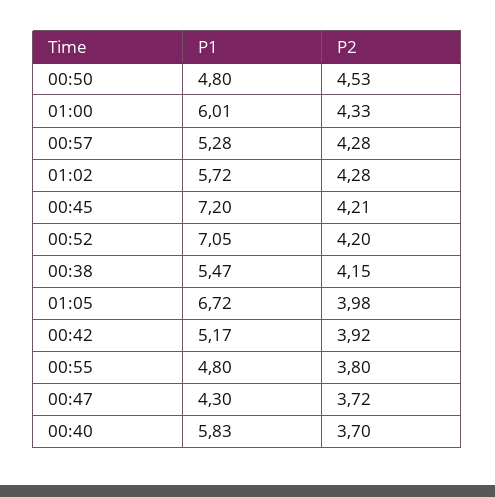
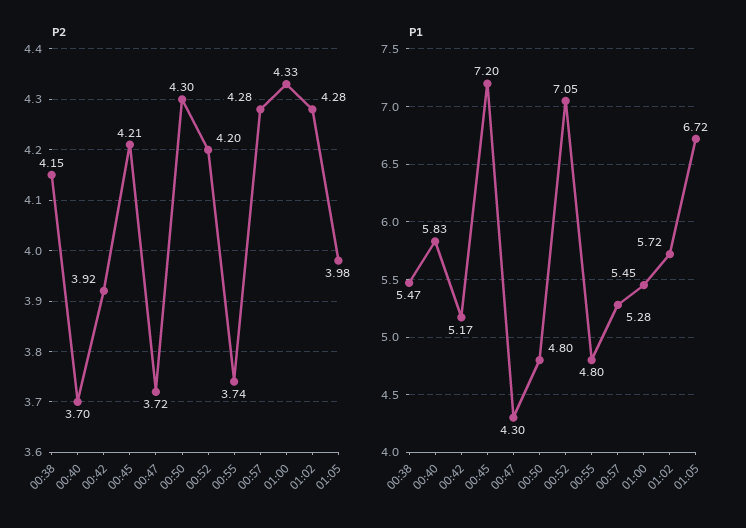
P2, 00:50: 4.53 -> 4.3
P1, 01:00: 6.01 -> 5.45
P2, 00:55: 3.8 -> 3.74

